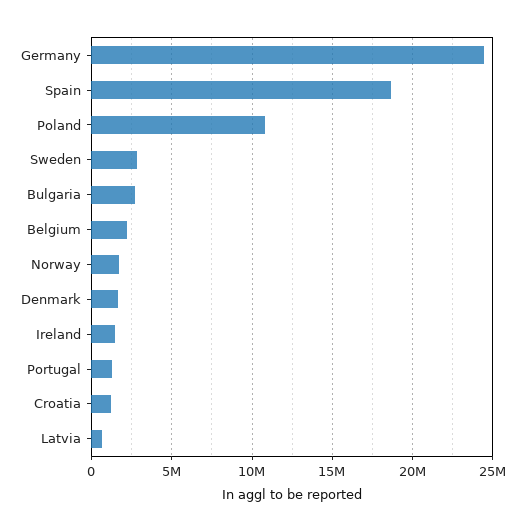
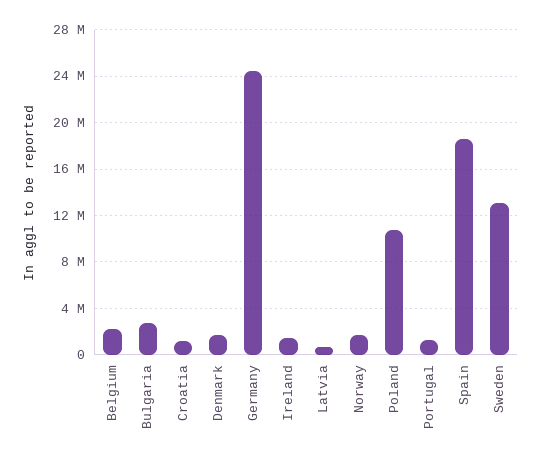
Sweden: 3000000 -> 13000000

